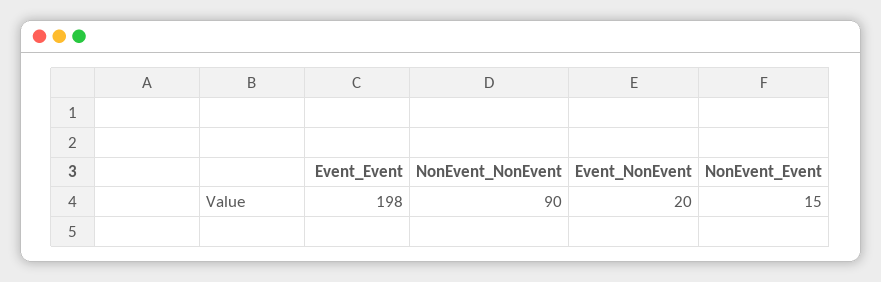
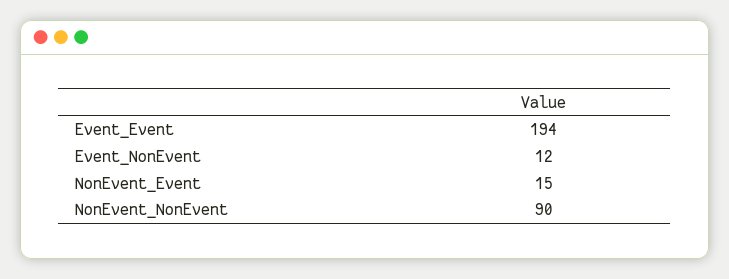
Event_Event: 198 -> 194
Event_NonEvent: 20 -> 12

